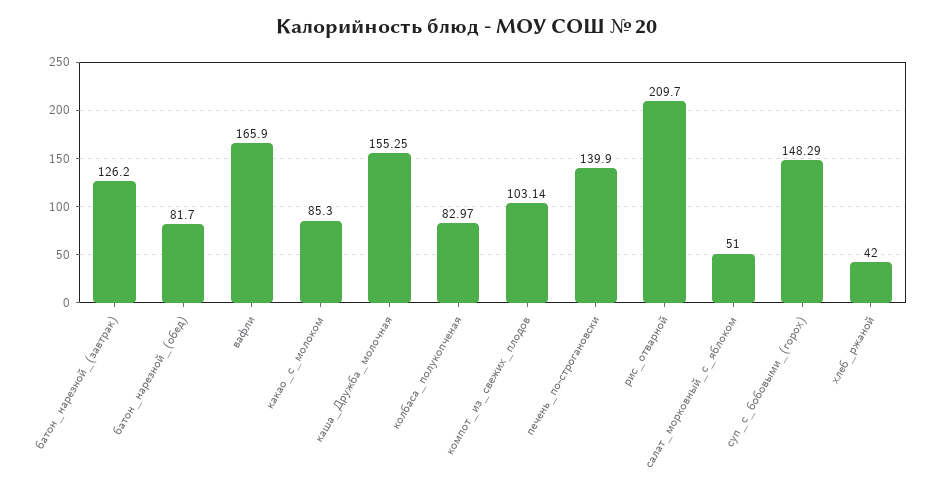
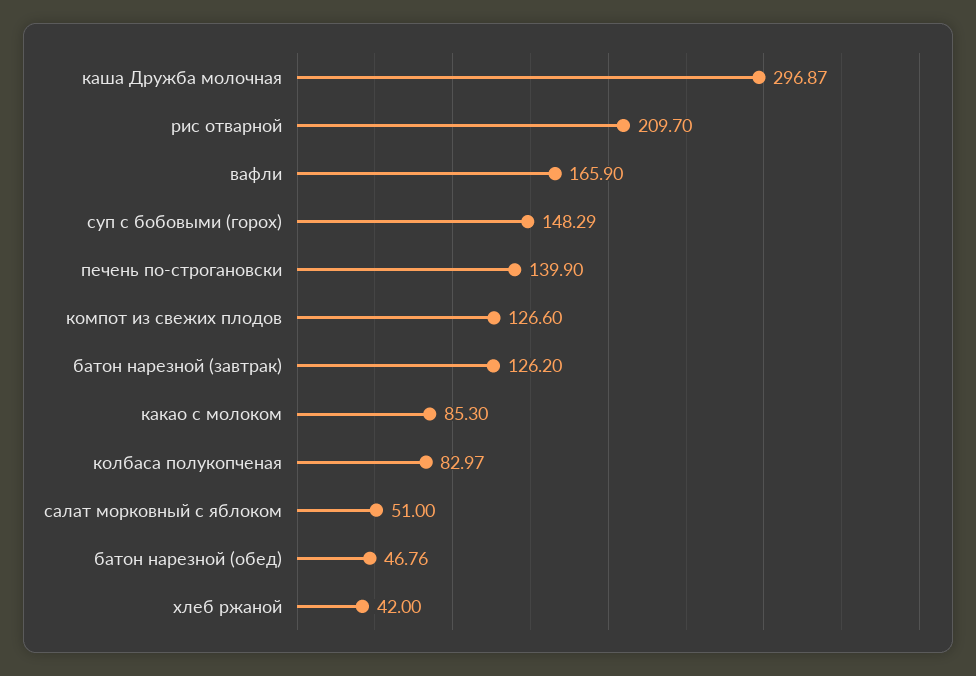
батон_нарезной_(обед): 81.7 -> 46.76
каша_Дружба_молочная: 155.25 -> 296.87
компот_из_свежих_плодов: 103.14 -> 126.6

